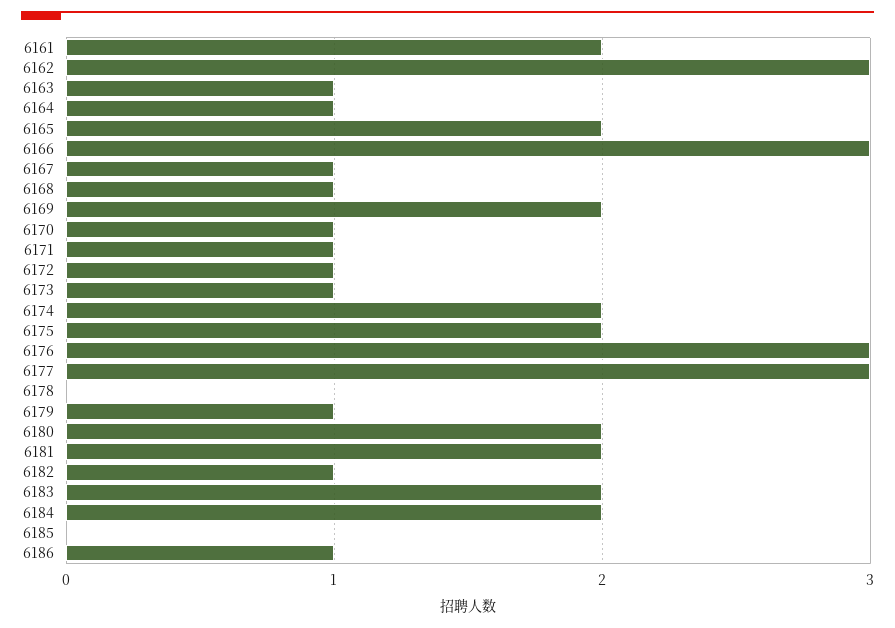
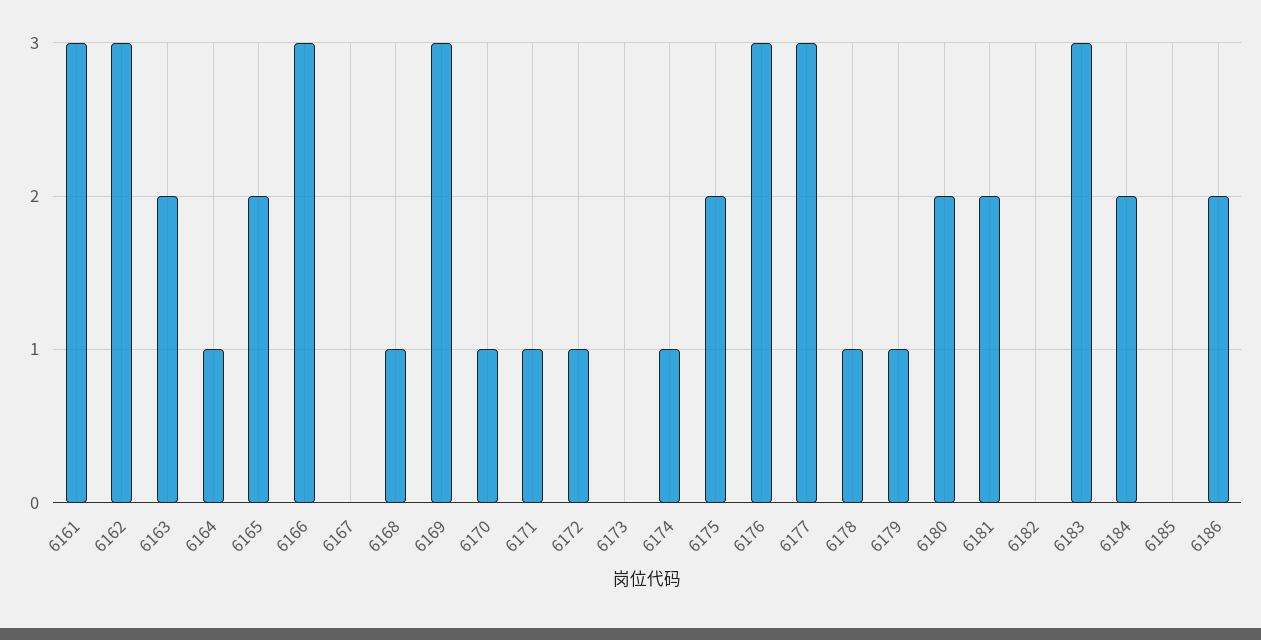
6161: 2 -> 3
6163: 1 -> 2
6167: 1 -> 0
6169: 2 -> 3
6173: 1 -> 0
6174: 2 -> 1
6178: 0 -> 1
6182: 1 -> 0
6183: 2 -> 3
6186: 1 -> 2

